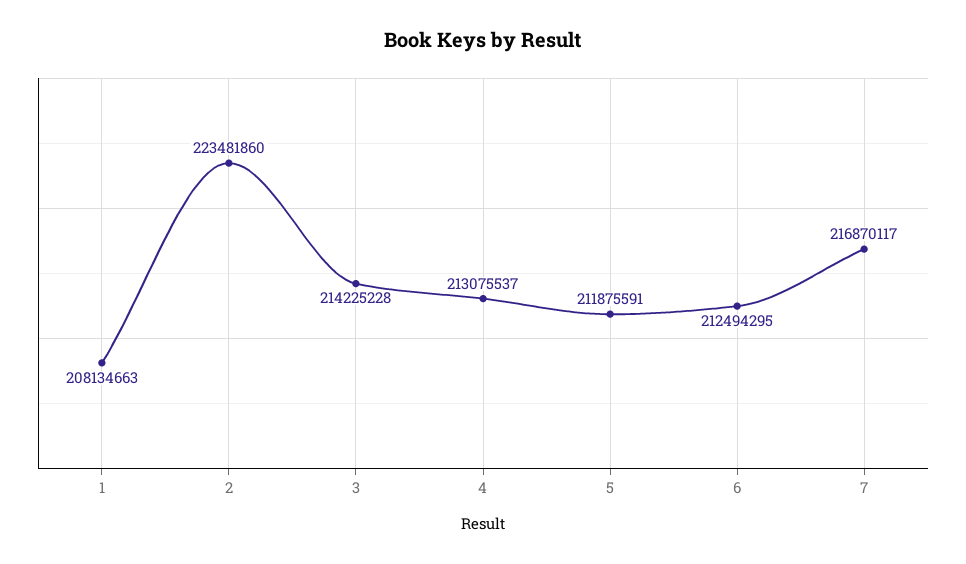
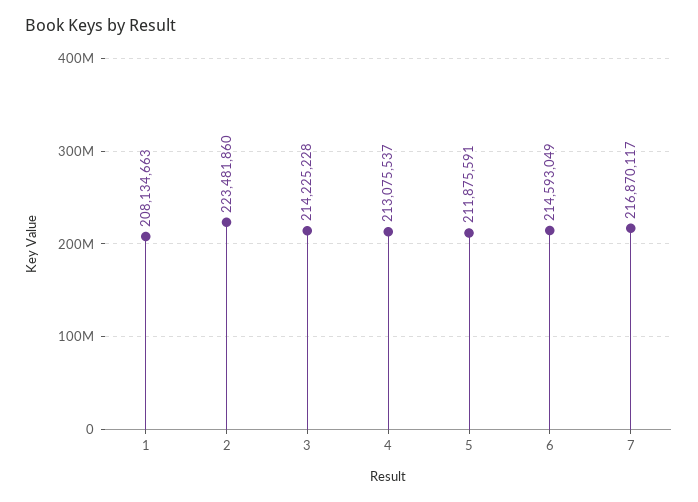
6: 212494295 -> 214593049

